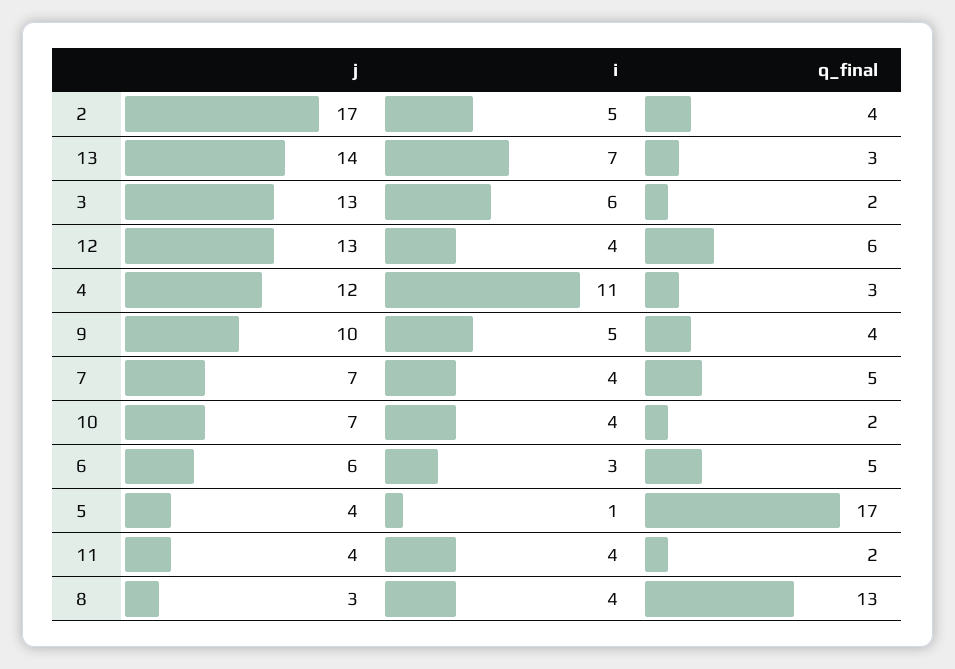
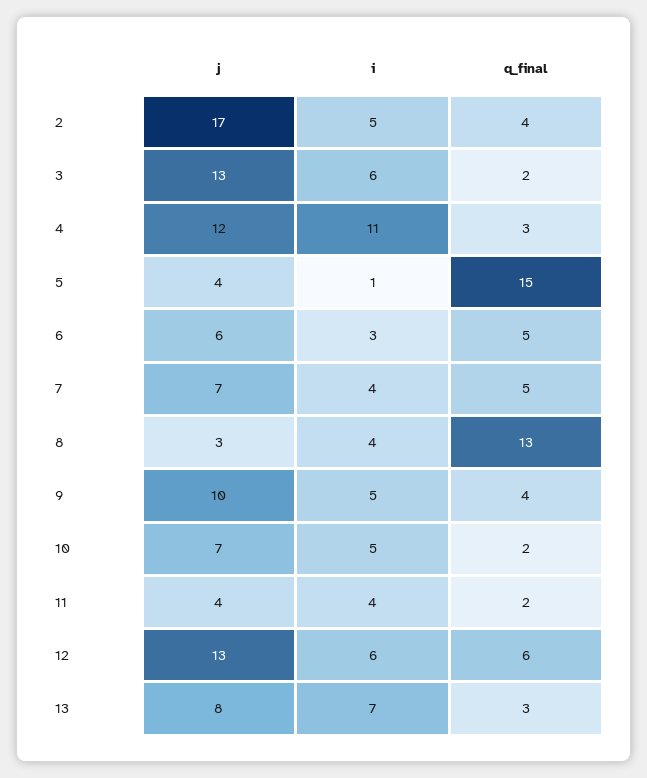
j, 13: 14 -> 8
i, 12: 4 -> 6
i, 10: 4 -> 5
q_final, 5: 17 -> 15

